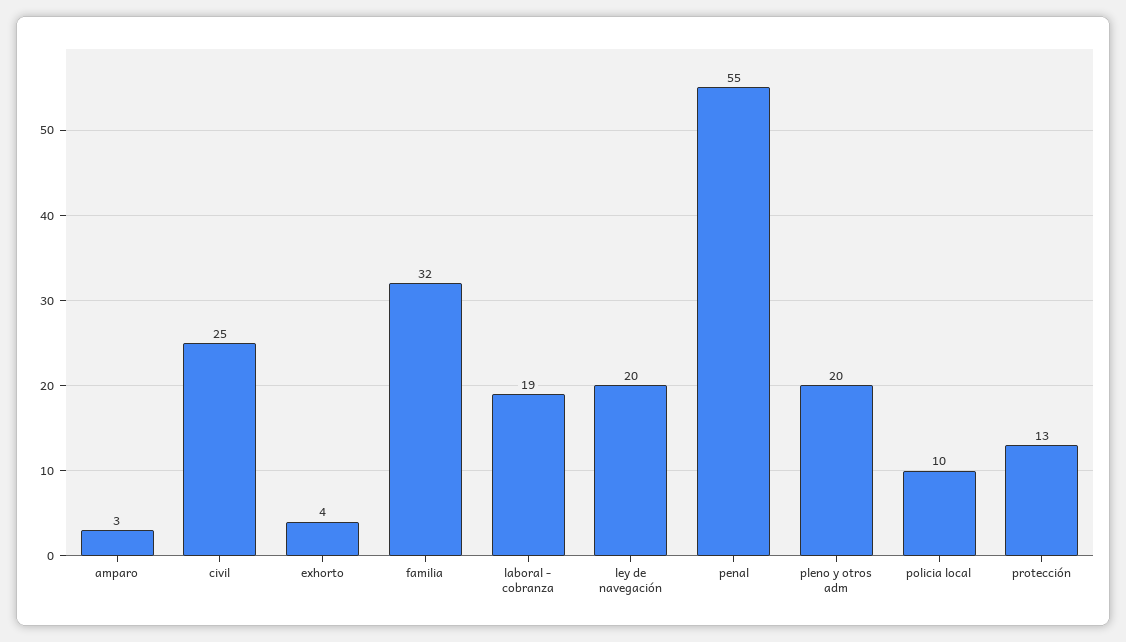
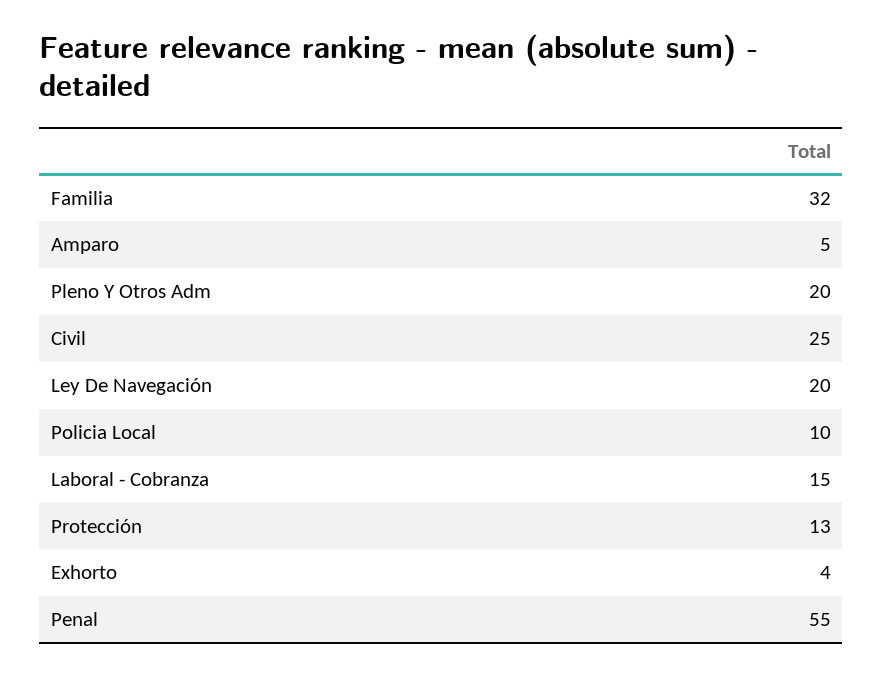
amparo: 3 -> 5
laboral - cobranza: 19 -> 15

